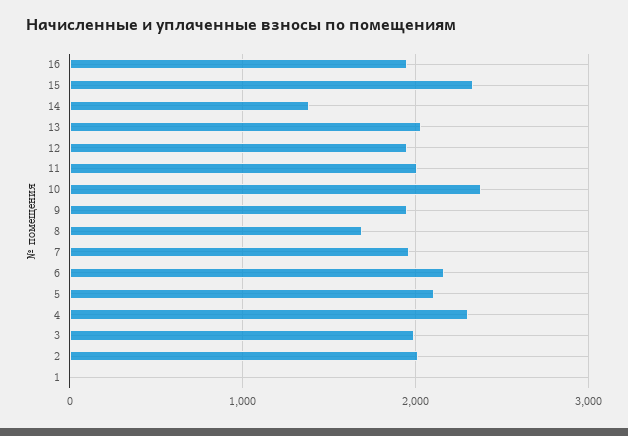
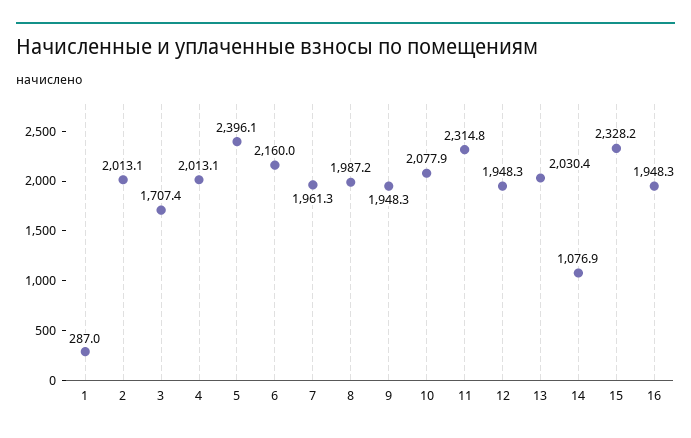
14: 1400 -> 1076.9
11: 2000 -> 2314.8
10: 2400 -> 2077.9
8: 1700 -> 1987.2
5: 2100 -> 2396.1
4: 2300 -> 2013.1
3: 2000 -> 1707.4
1: 0 -> 287

